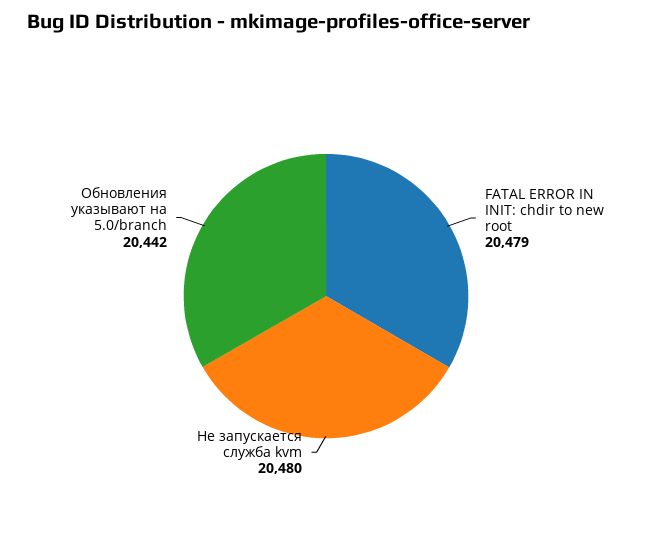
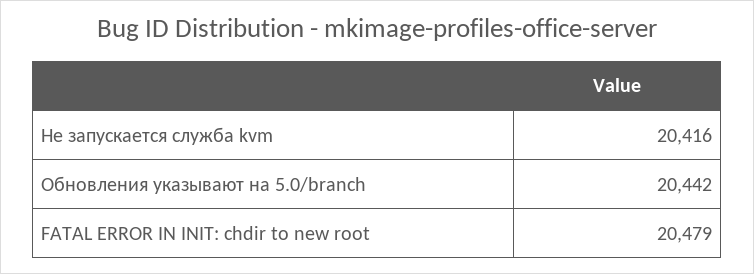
Не запускается служба kvm: 20480 -> 20416

